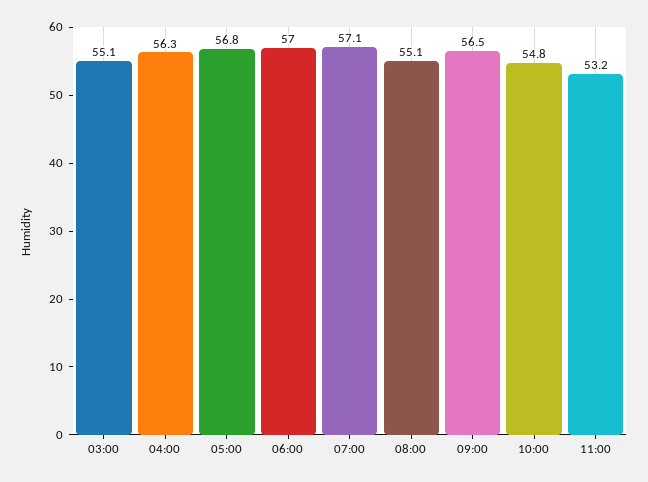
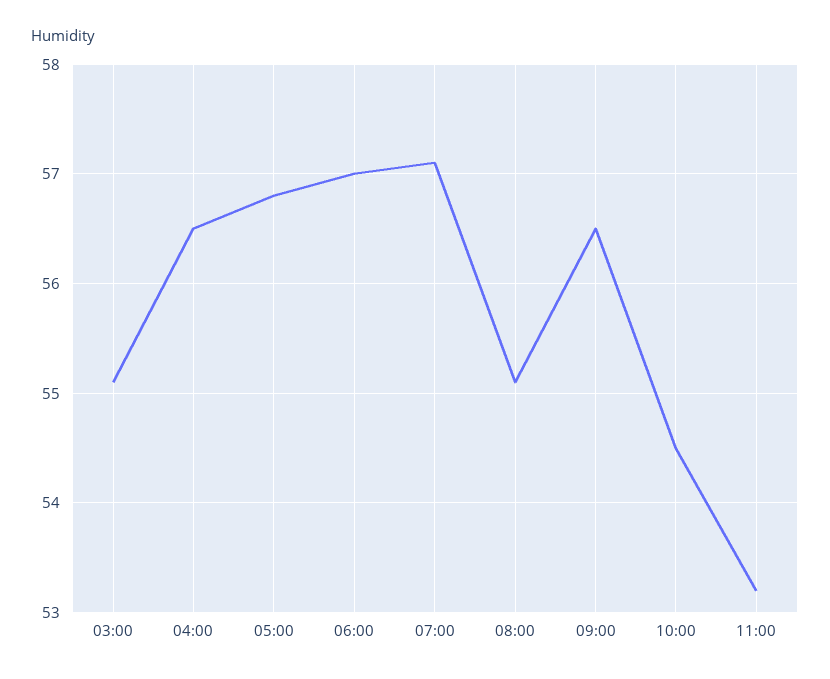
04:00: 56.3 -> 56.5
10:00: 54.8 -> 54.5

